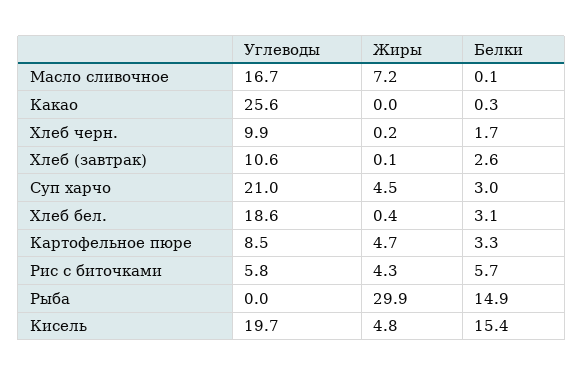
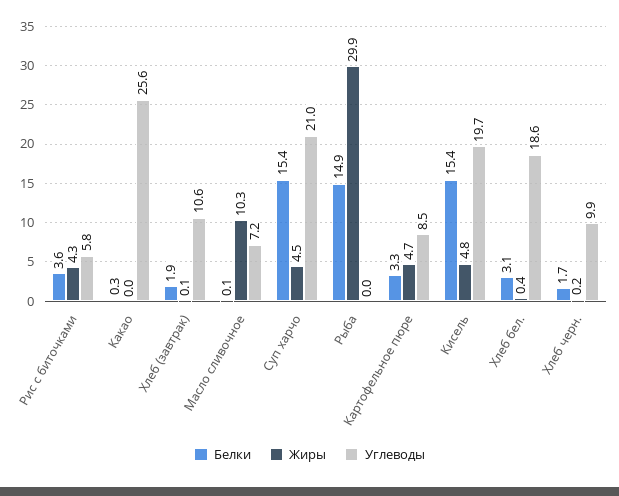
Углеводы, Масло сливочное: 16.7 -> 7.2
Жиры, Масло сливочное: 7.2 -> 10.3
Белки, Хлеб (завтрак): 2.6 -> 1.9
Белки, Суп харчо: 3 -> 15.4
Белки, Рис с биточками: 5.7 -> 3.6

